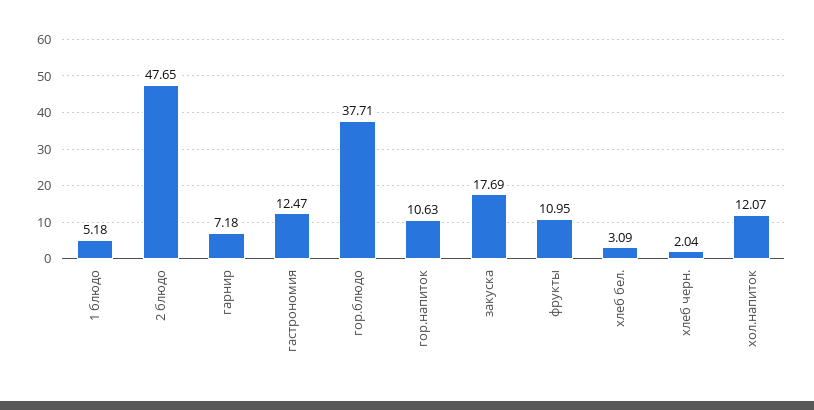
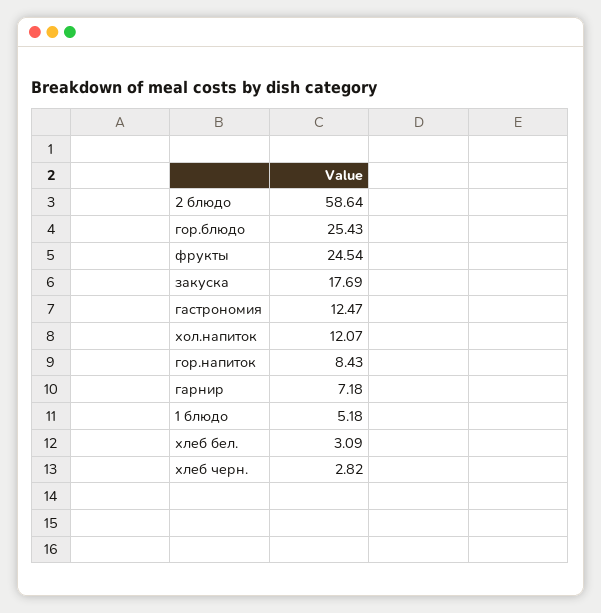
2 блюдо: 47.65 -> 58.64
гор.блюдо: 37.71 -> 25.43
гор.напиток: 10.63 -> 8.43
фрукты: 10.95 -> 24.54
хлеб черн.: 2.04 -> 2.82

